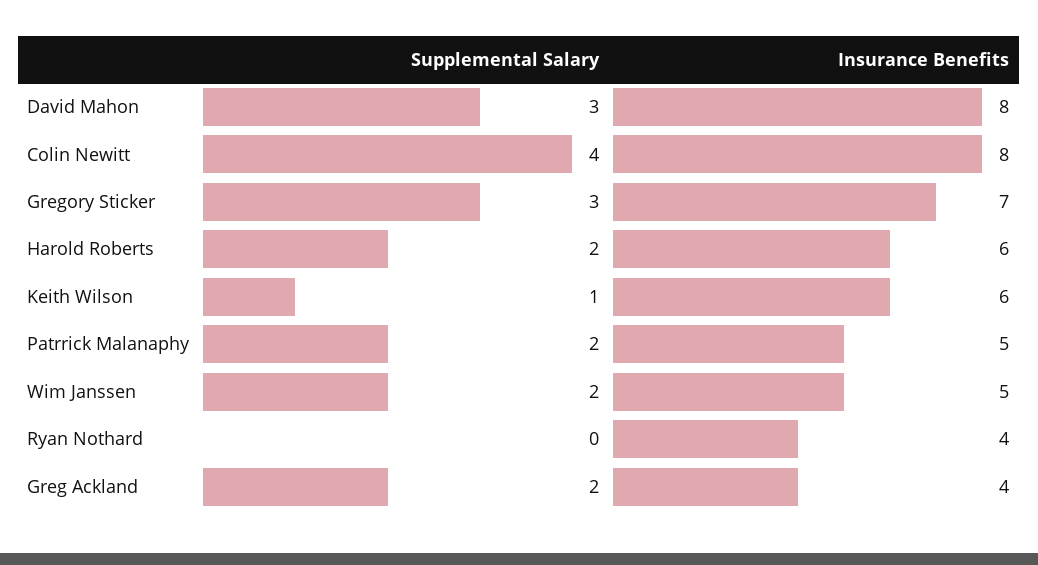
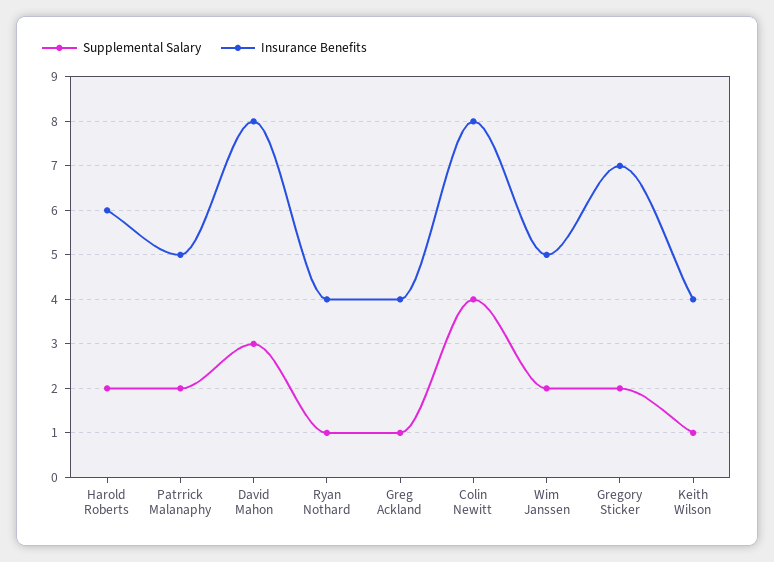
Supplemental Salary, Gregory Sticker: 3 -> 2
Insurance Benefits, Keith Wilson: 6 -> 4
Supplemental Salary, Ryan Nothard: 0 -> 1
Supplemental Salary, Greg Ackland: 2 -> 1

